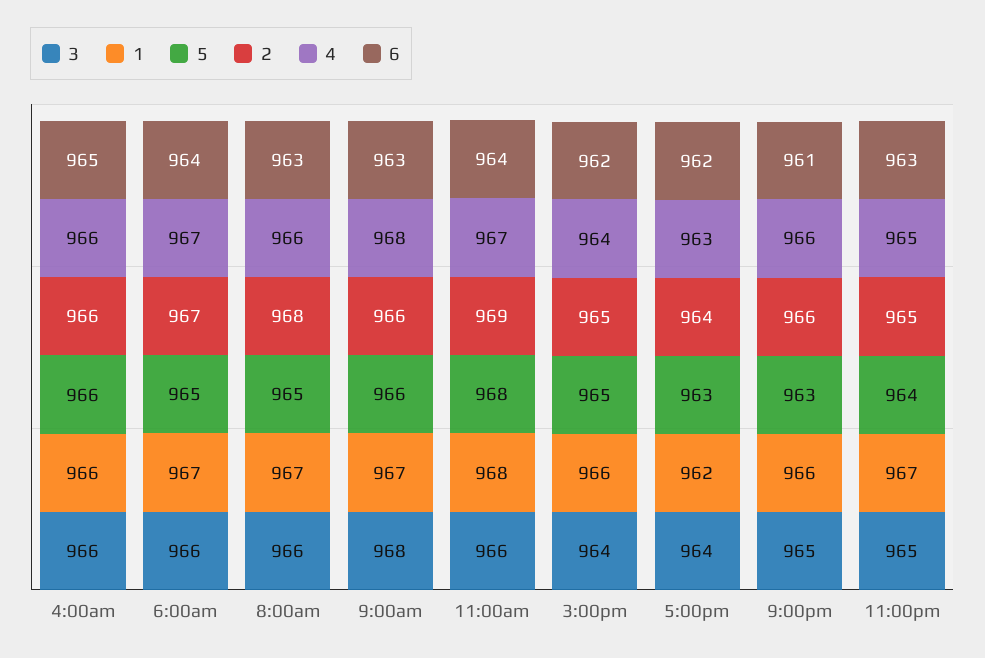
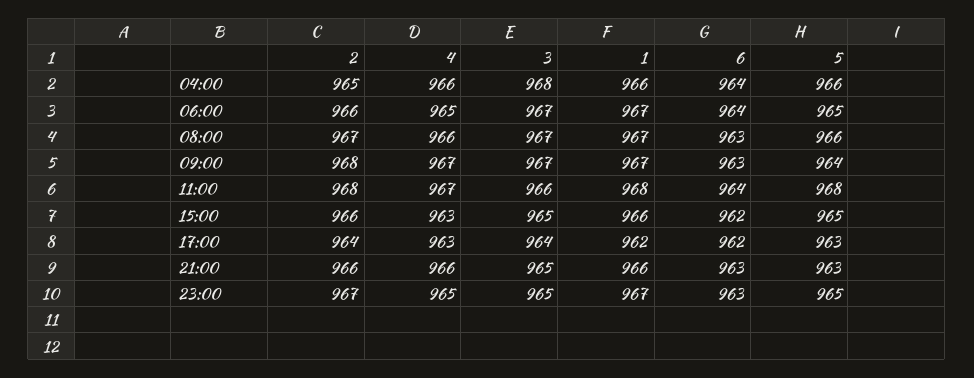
3, 4:00am: 966 -> 968
2, 4:00am: 966 -> 965
6, 4:00am: 965 -> 964
3, 6:00am: 966 -> 967
2, 6:00am: 967 -> 966
4, 6:00am: 967 -> 965
3, 8:00am: 966 -> 967
5, 8:00am: 965 -> 966
2, 8:00am: 968 -> 967
3, 9:00am: 968 -> 967
5, 9:00am: 966 -> 964
2, 9:00am: 966 -> 968
4, 9:00am: 968 -> 967
2, 11:00am: 969 -> 968
3, 3:00pm: 964 -> 965
2, 3:00pm: 965 -> 966
4, 3:00pm: 964 -> 963
6, 9:00pm: 961 -> 963
5, 11:00pm: 964 -> 965
2, 11:00pm: 965 -> 967

